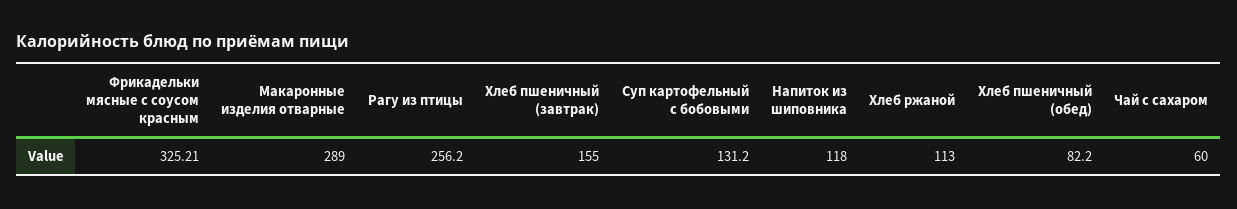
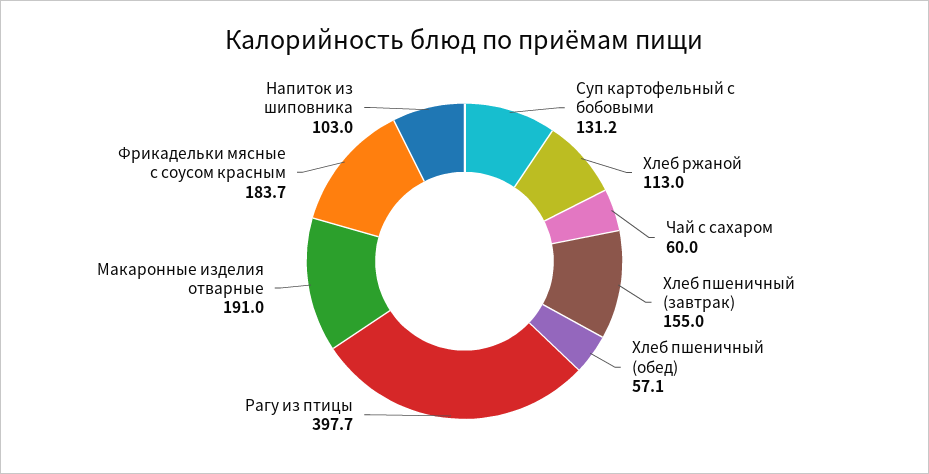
Фрикадельки мясные с соусом красным: 325.21 -> 183.7
Макаронные изделия отварные: 289 -> 191
Рагу из птицы: 256.2 -> 397.7
Напиток из шиповника: 118 -> 103
Хлеб пшеничный (обед): 82.2 -> 57.1

